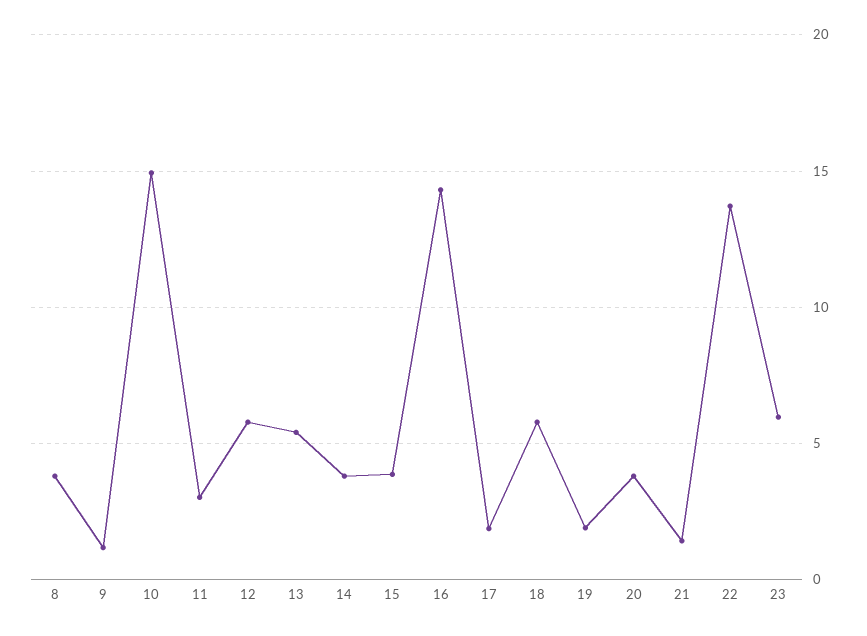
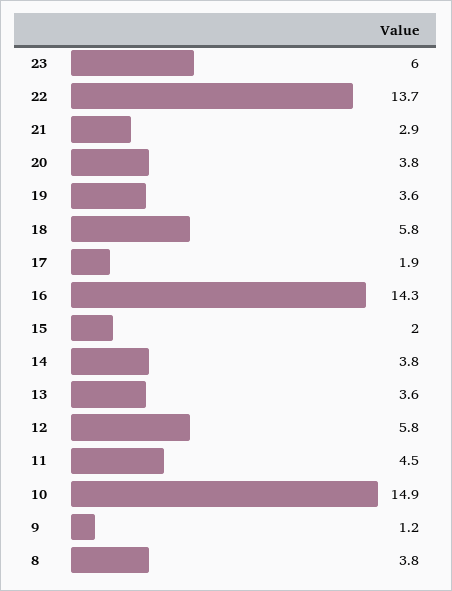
11: 3 -> 4.5
13: 5.5 -> 3.6
15: 4 -> 2
19: 2 -> 3.6
21: 1.5 -> 2.9

